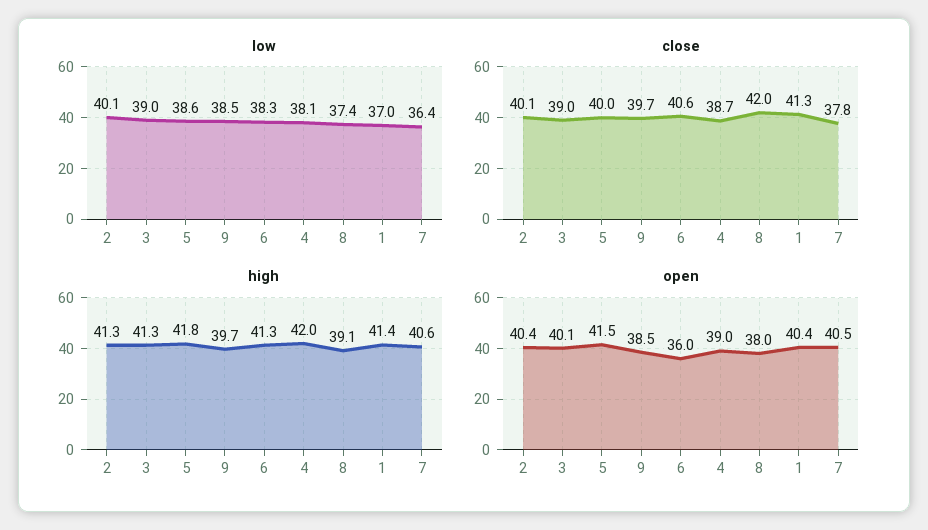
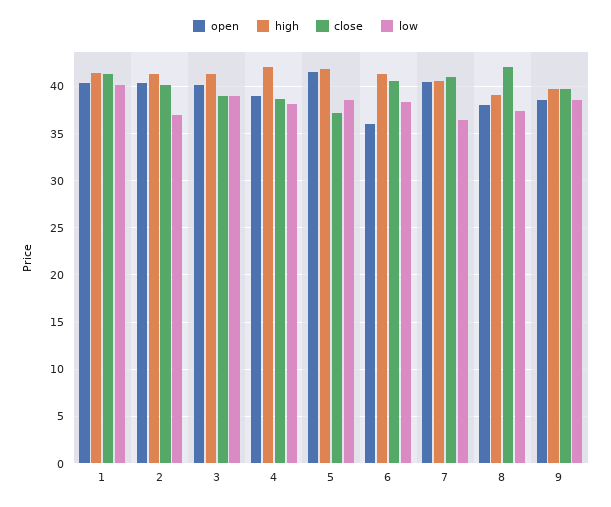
low, 2: 40.1 -> 37
low, 1: 37 -> 40
close, 5: 40 -> 37
close, 7: 37.8 -> 41

